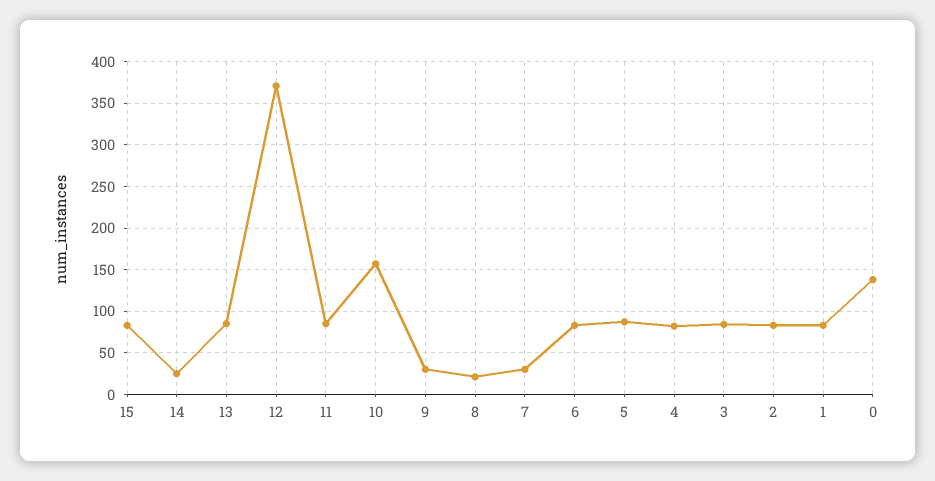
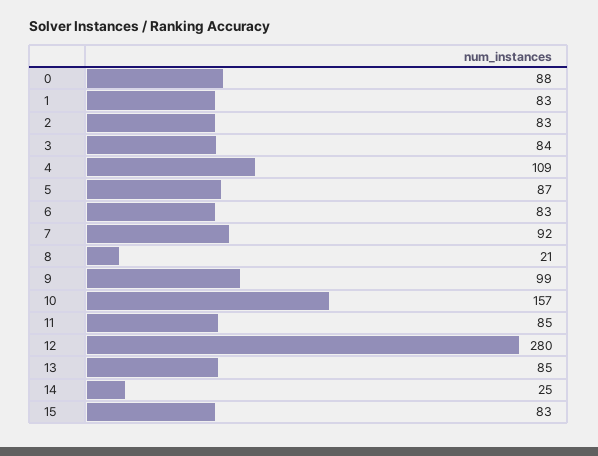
12: 370 -> 280
9: 30 -> 99
7: 30 -> 92
4: 80 -> 109
0: 140 -> 88

